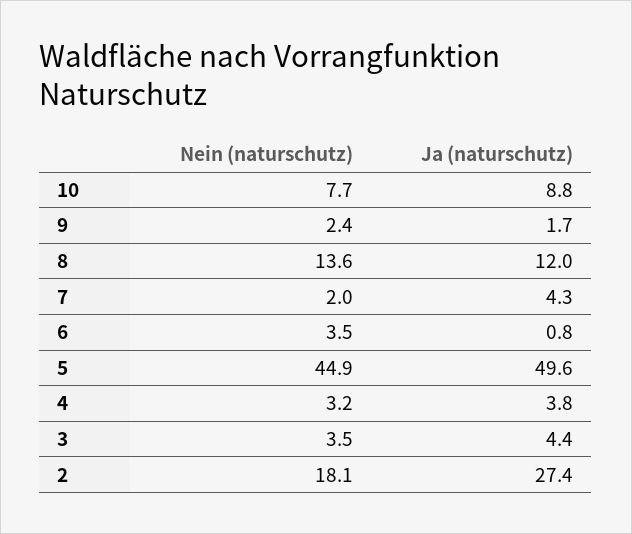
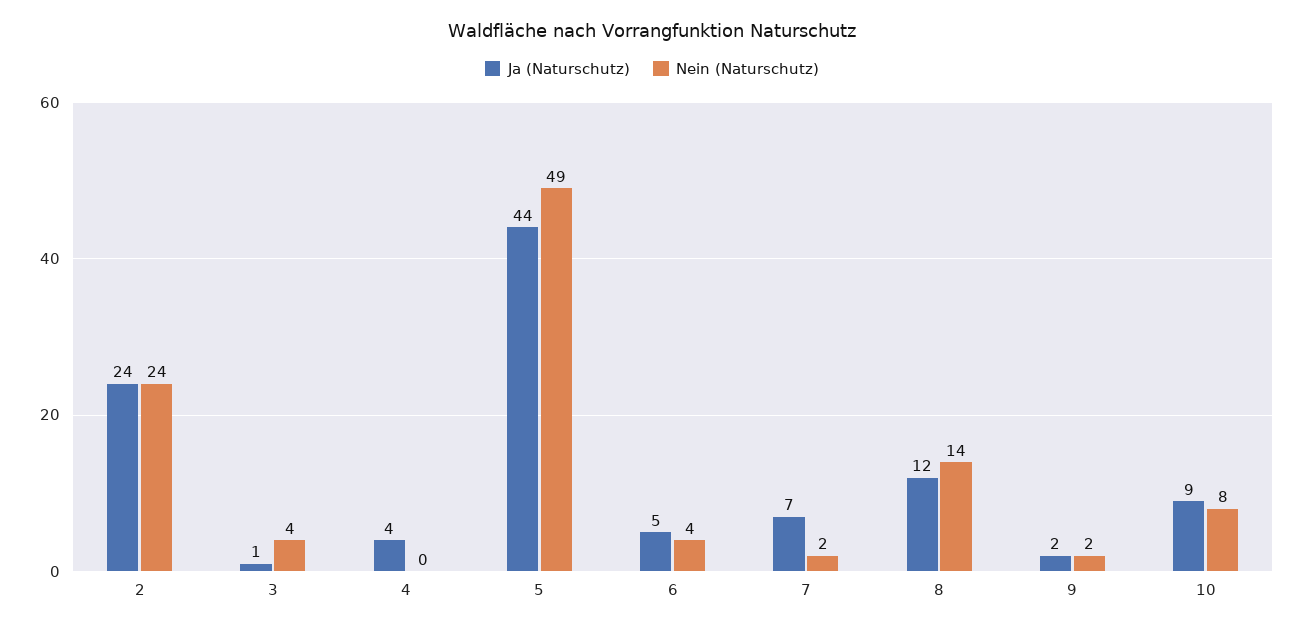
Ja (naturschutz), 7: 4.3 -> 7
Ja (naturschutz), 6: 0.8 -> 5
Nein (naturschutz), 5: 44.9 -> 49
Ja (naturschutz), 5: 49.6 -> 44
Nein (naturschutz), 4: 3.2 -> 0
Ja (naturschutz), 3: 4.4 -> 1
Nein (naturschutz), 2: 18.1 -> 24
Ja (naturschutz), 2: 27.4 -> 24

